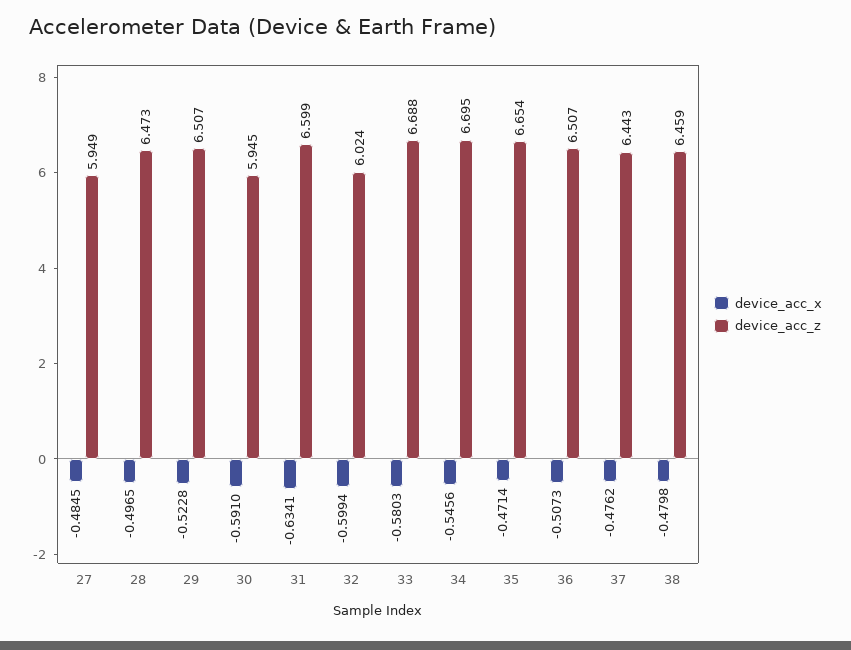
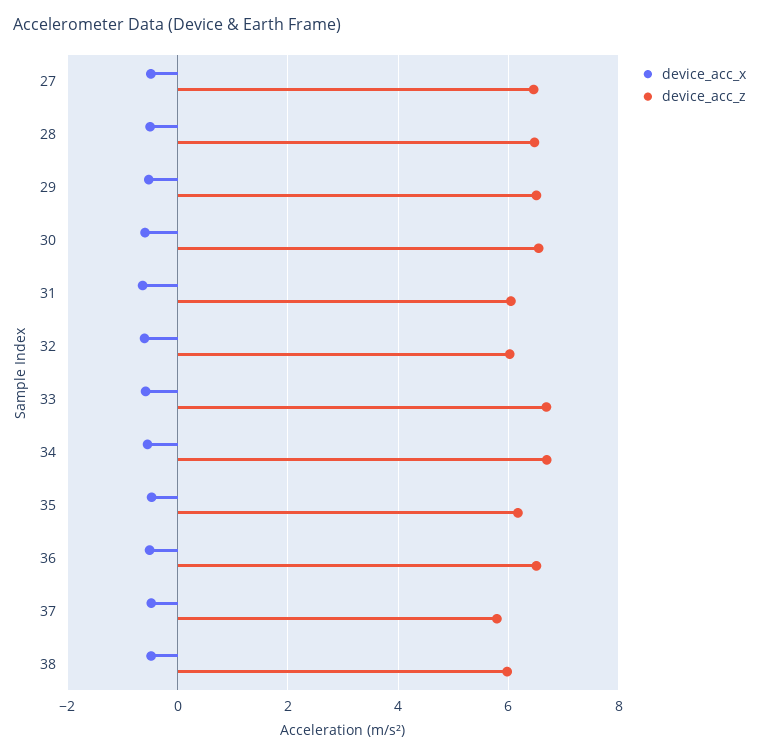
device_acc_z, 27: 5.949 -> 6.4
device_acc_z, 30: 5.945 -> 6.6
device_acc_z, 31: 6.599 -> 6
device_acc_z, 35: 6.654 -> 6.2
device_acc_z, 37: 6.443 -> 5.8
device_acc_z, 38: 6.459 -> 6

